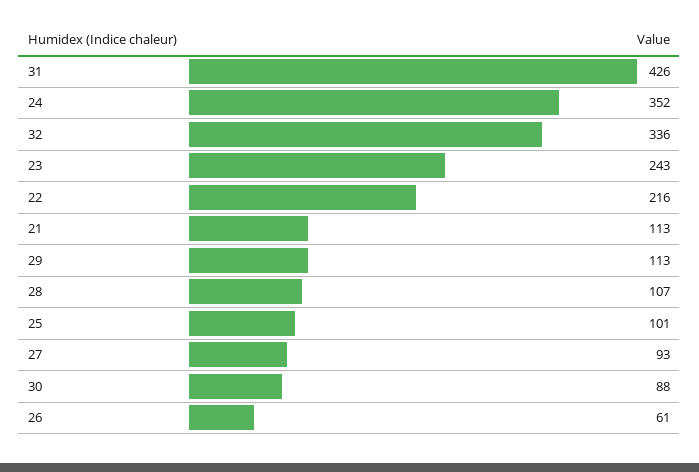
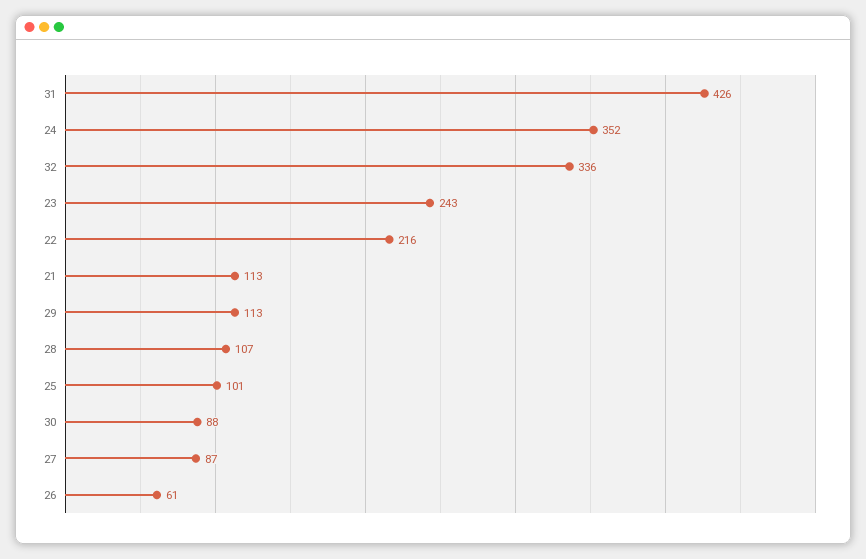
27: 93 -> 87

